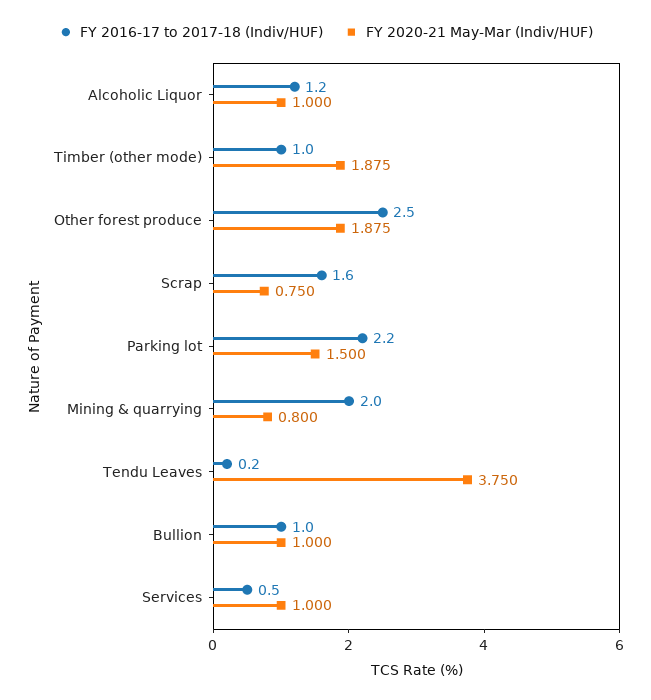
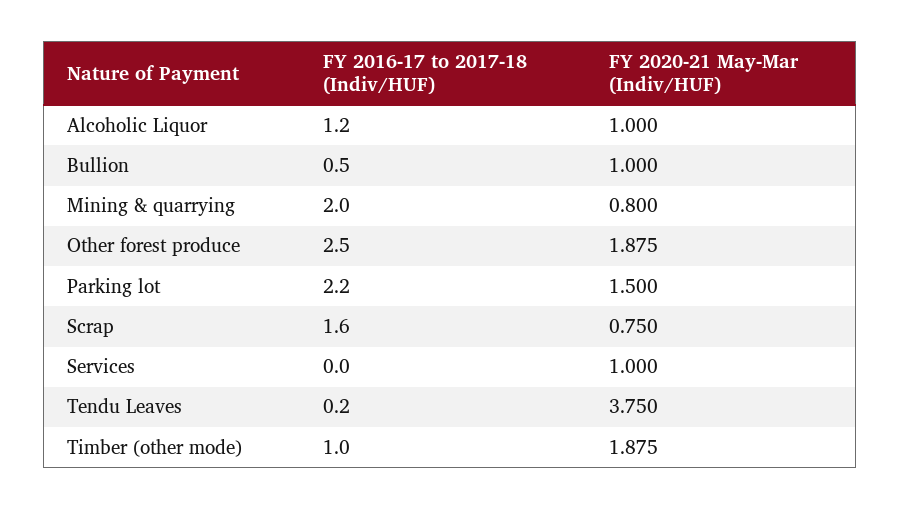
FY 2016-17 to 2017-18 (Indiv/HUF), Bullion: 1 -> 0.5
FY 2016-17 to 2017-18 (Indiv/HUF), Services: 0.5 -> 0

